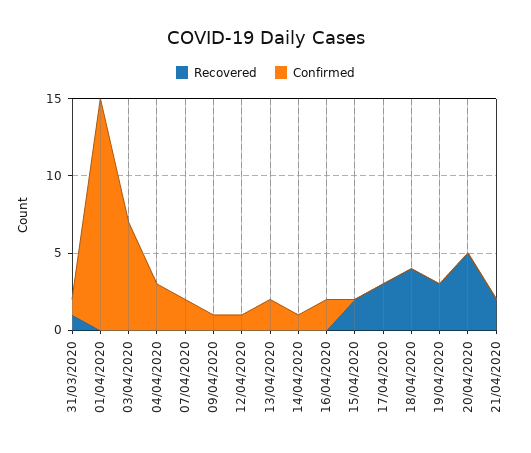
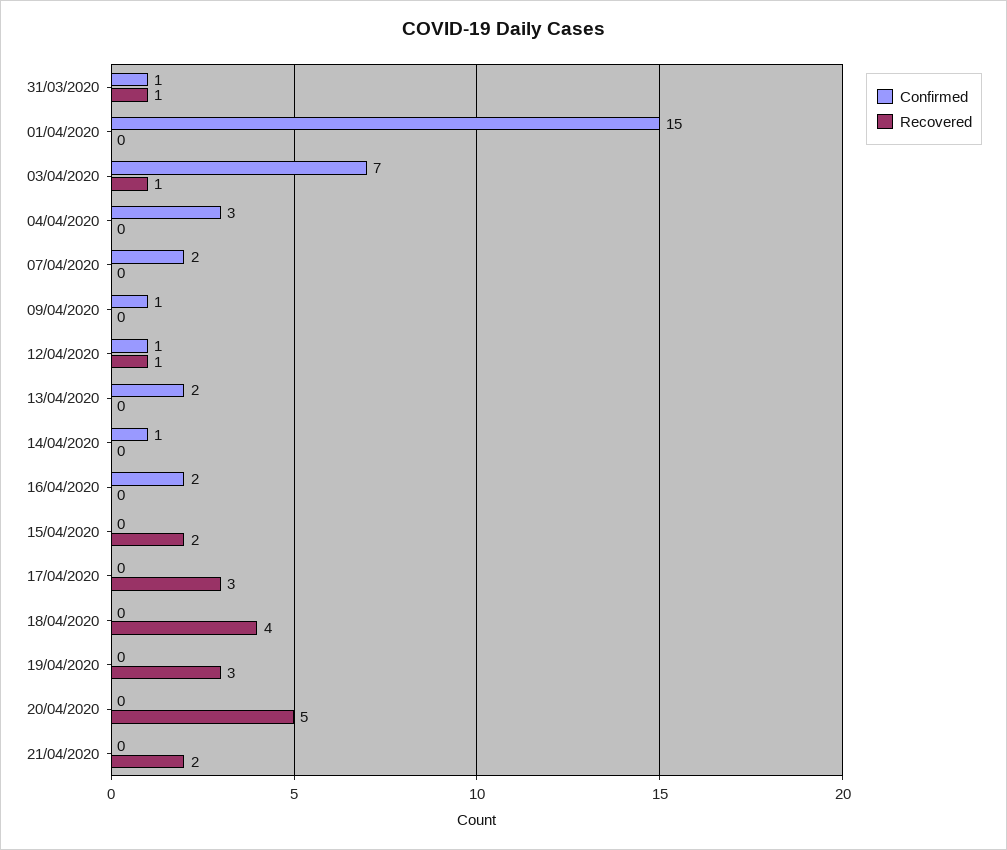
Recovered, 03/04/2020: 0 -> 1
Recovered, 12/04/2020: 0 -> 1

